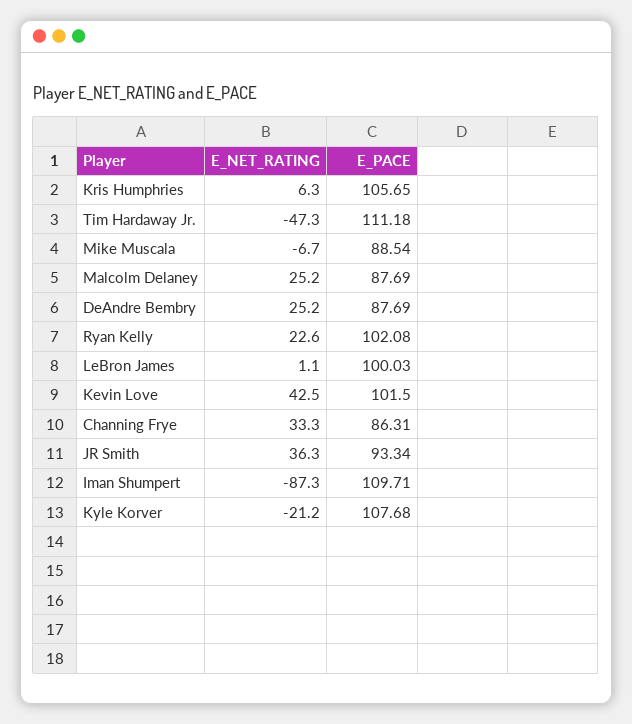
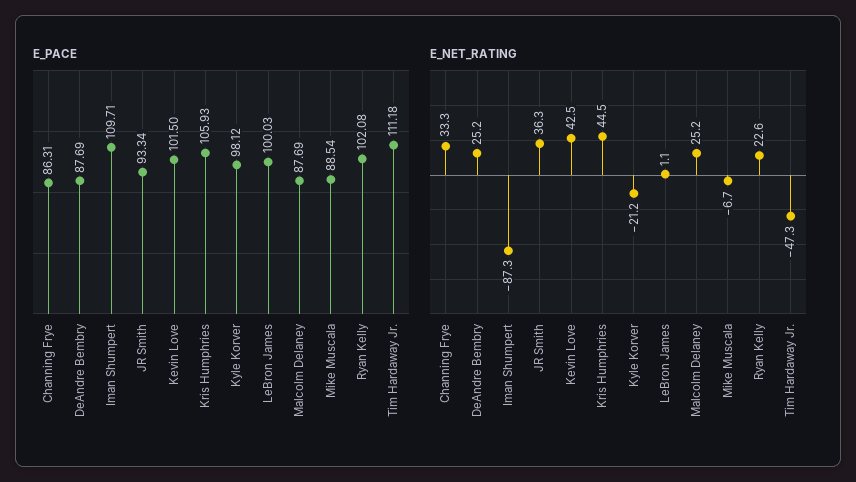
E_NET_RATING, Kris Humphries: 6.3 -> 44.5
E_PACE, Kris Humphries: 105.65 -> 105.93
E_PACE, Kyle Korver: 107.68 -> 98.12

